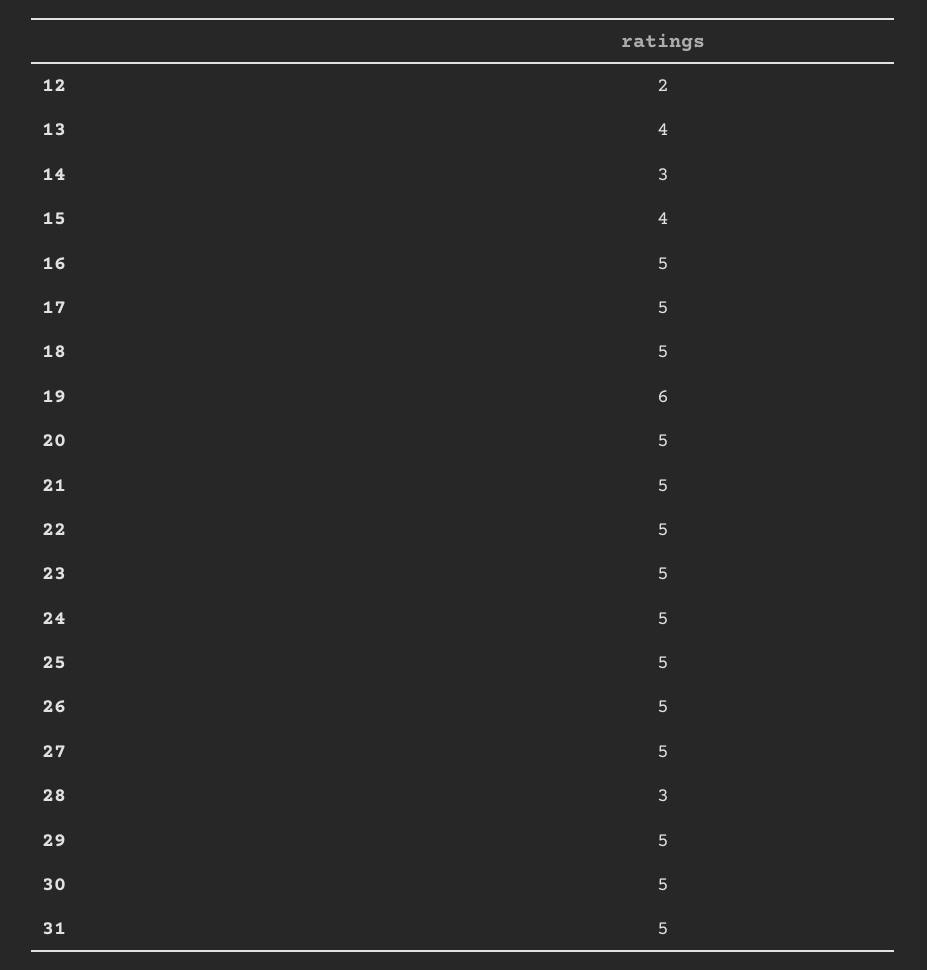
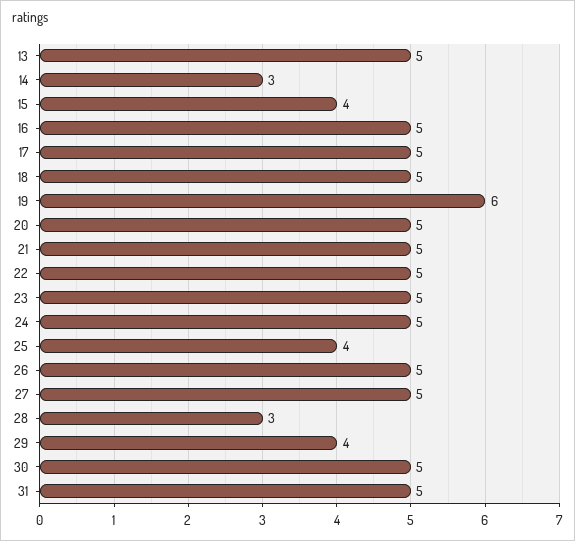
12: 2 -> none
13: 4 -> 5
25: 5 -> 4
29: 5 -> 4

